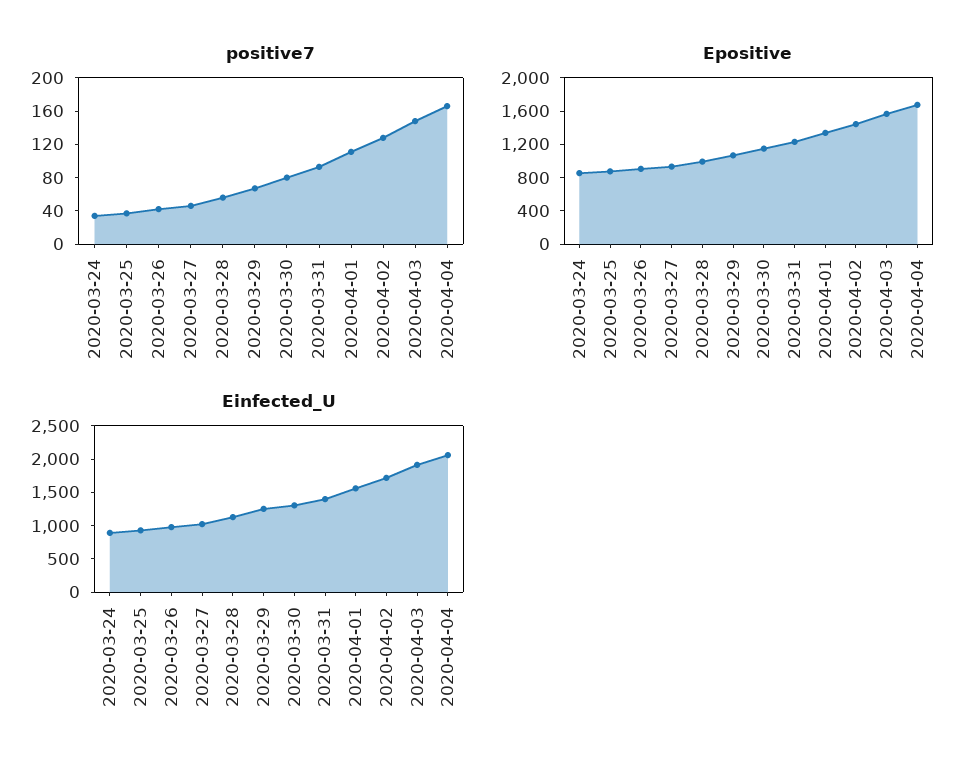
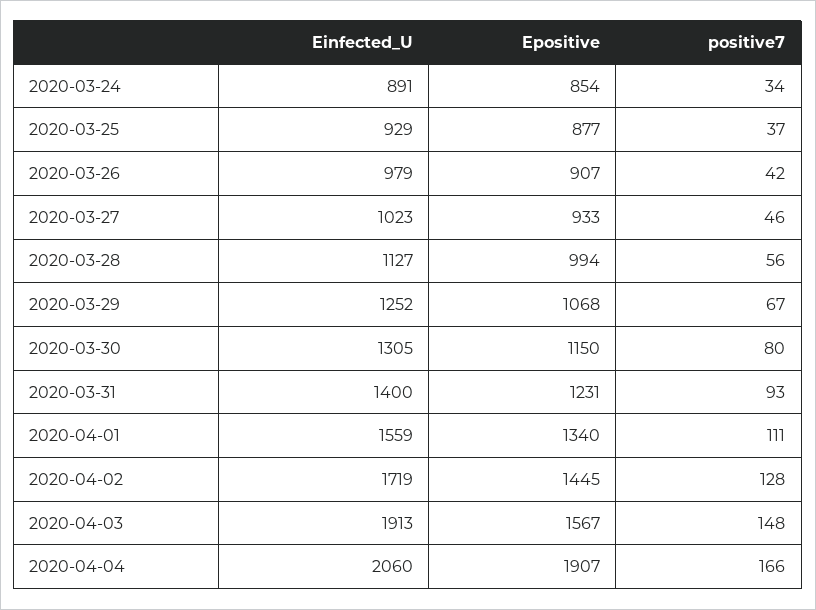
Epositive, 2020-04-04: 1700 -> 1907

